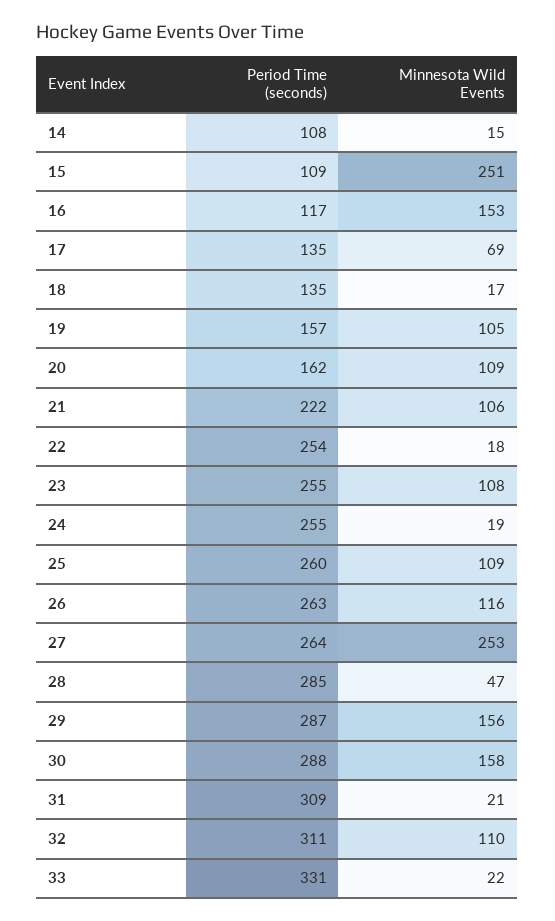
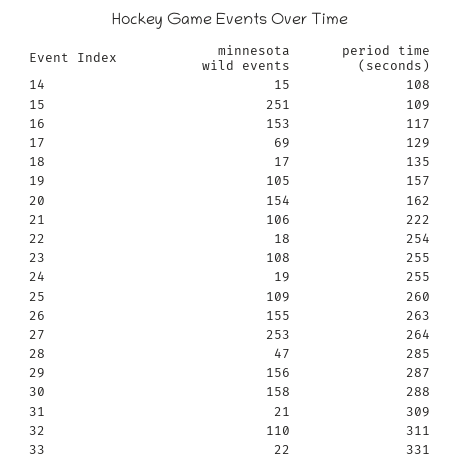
Period Time (seconds), 17: 135 -> 129
Minnesota Wild Events, 20: 109 -> 154
Minnesota Wild Events, 26: 116 -> 155

